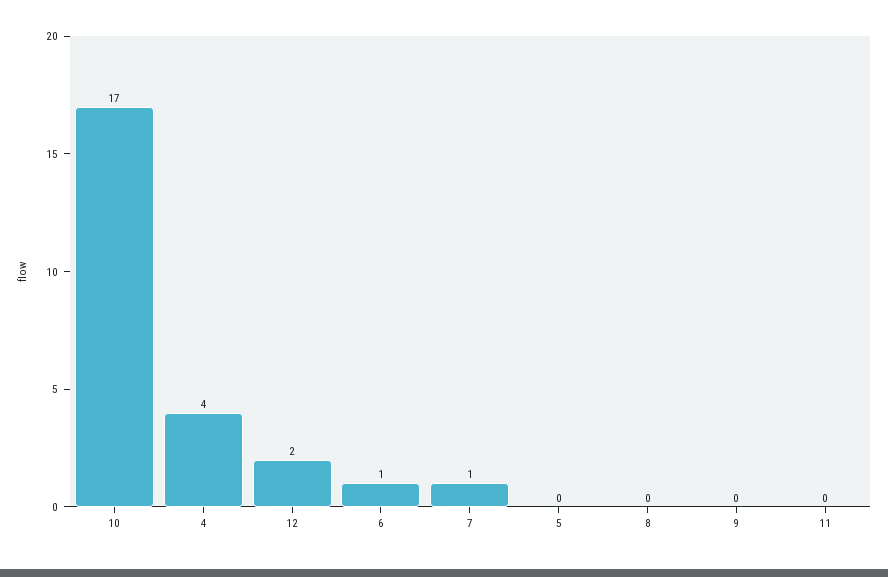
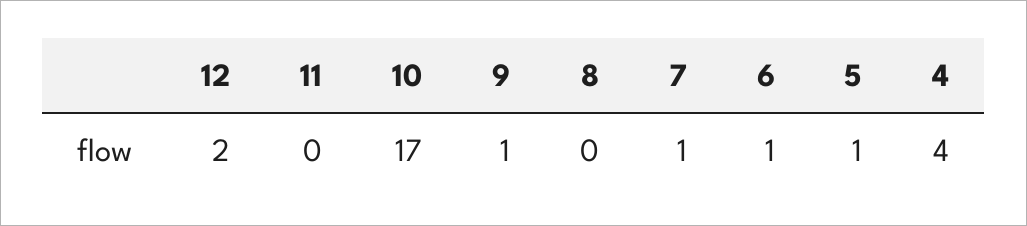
5: 0 -> 1
9: 0 -> 1

